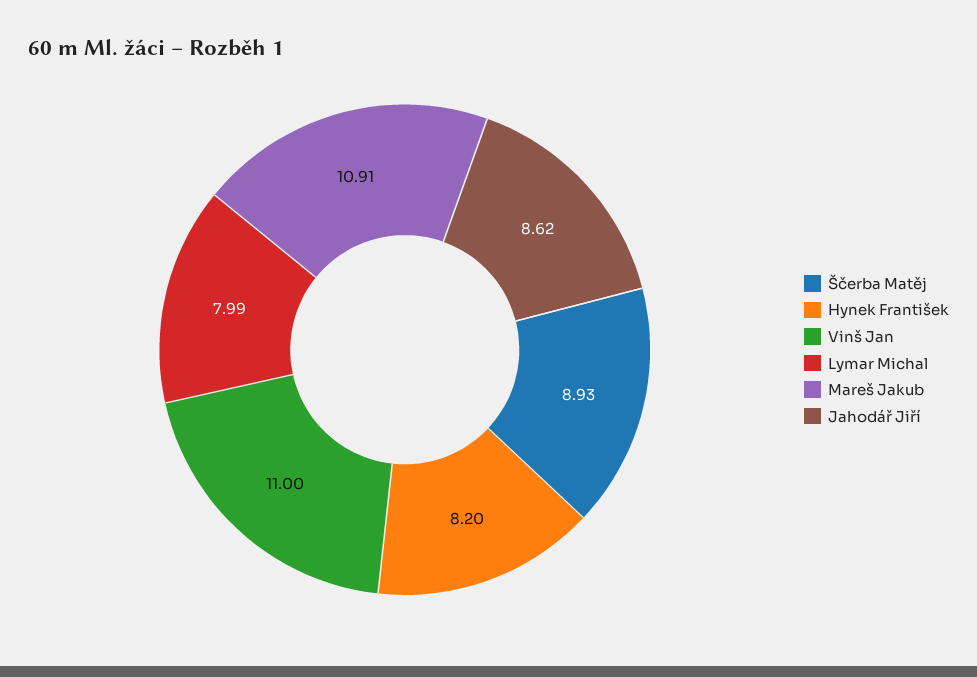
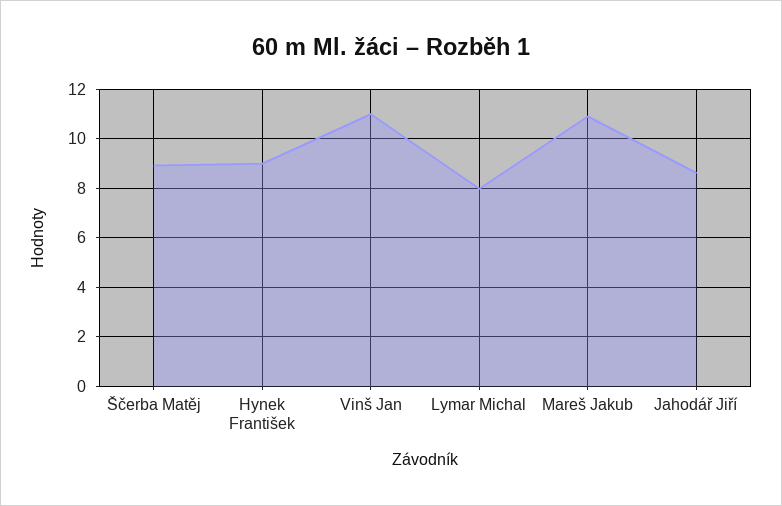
Hynek František: 8.2 -> 9

